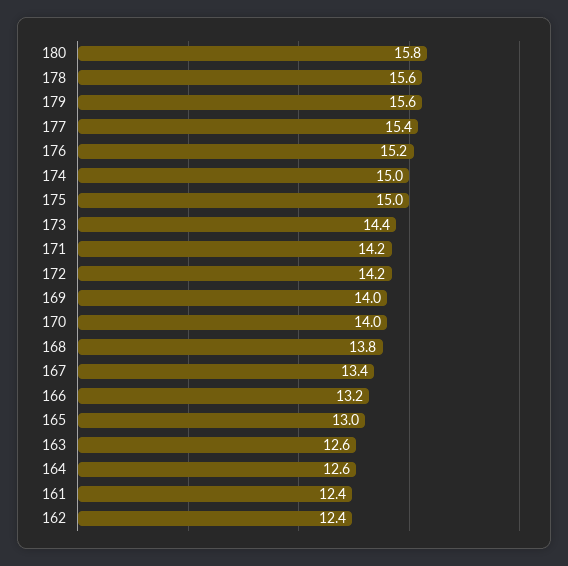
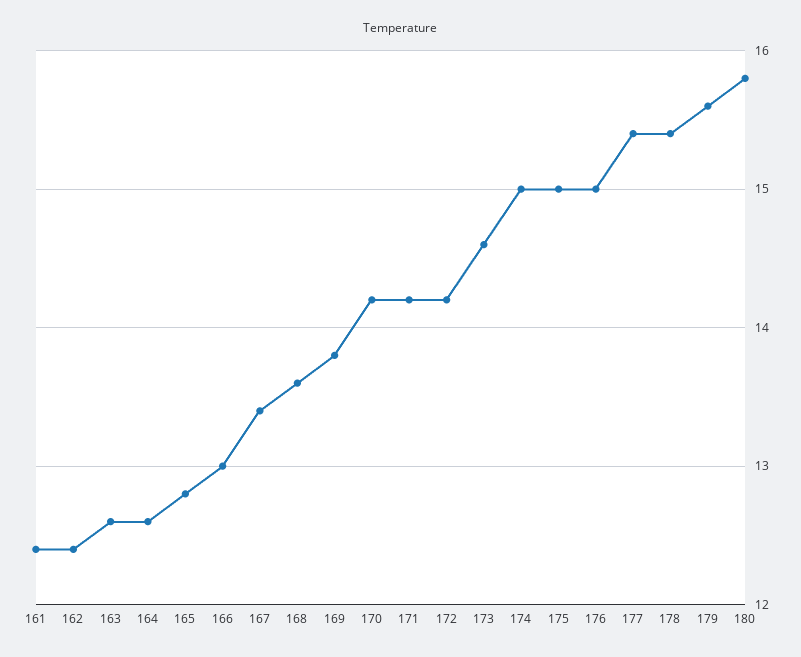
178: 15.6 -> 15.4
176: 15.2 -> 15
173: 14.4 -> 14.6
169: 14 -> 13.8
170: 14 -> 14.2
168: 13.8 -> 13.6
166: 13.2 -> 13
165: 13 -> 12.8

